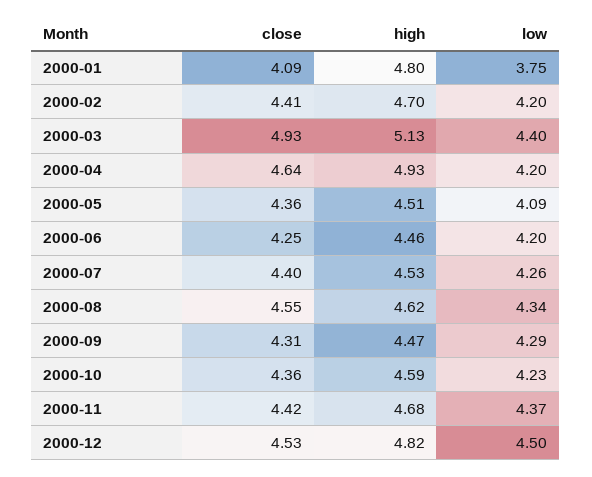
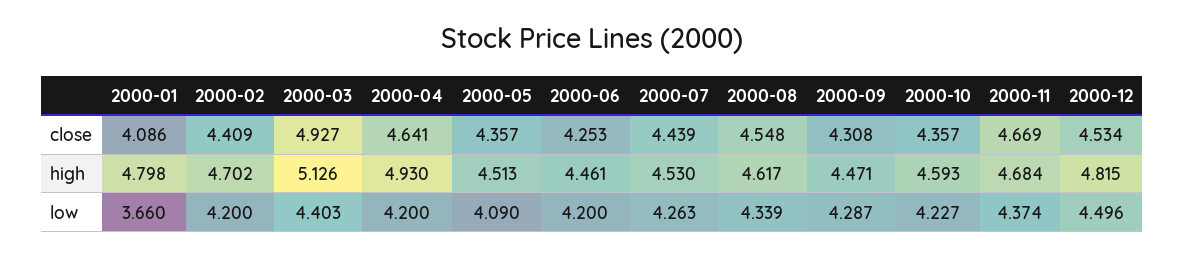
low, 2000-01: 3.75 -> 3.66
close, 2000-07: 4.4 -> 4.439
close, 2000-11: 4.42 -> 4.669

